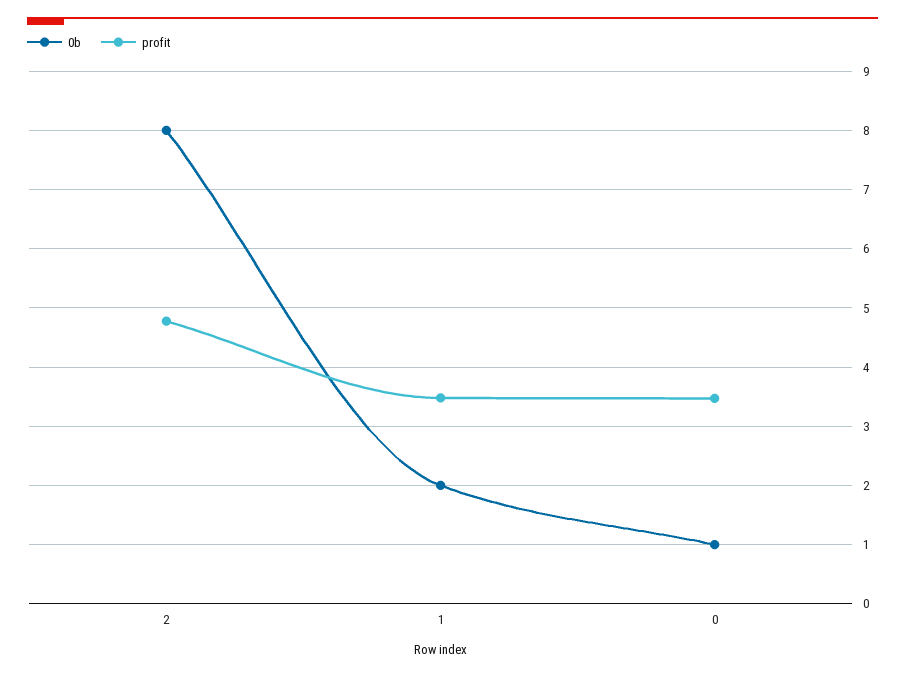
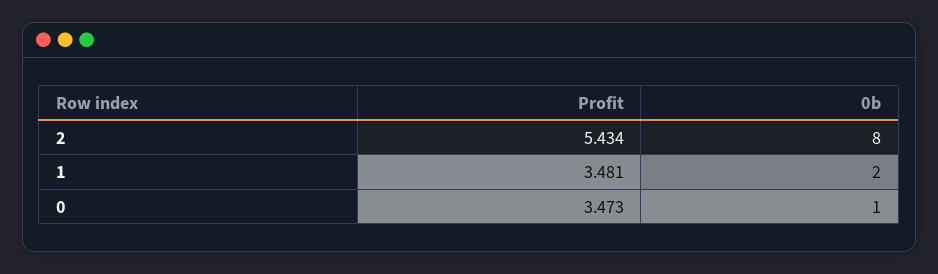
profit, 2: 4.8 -> 5.434

